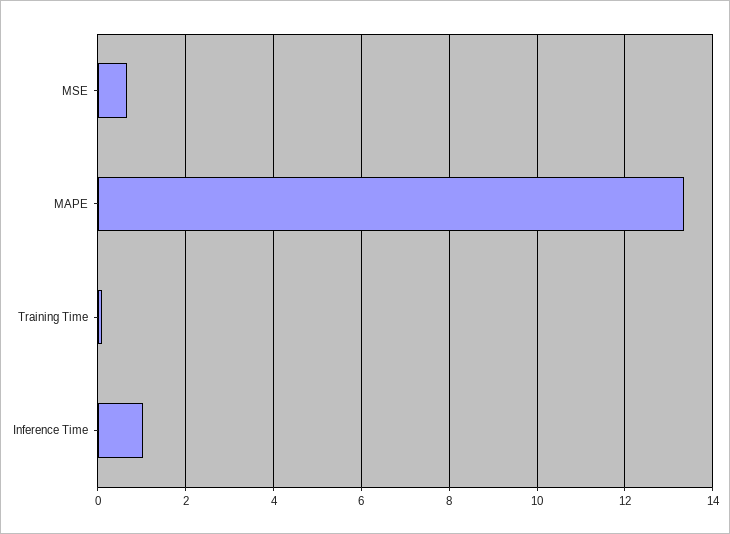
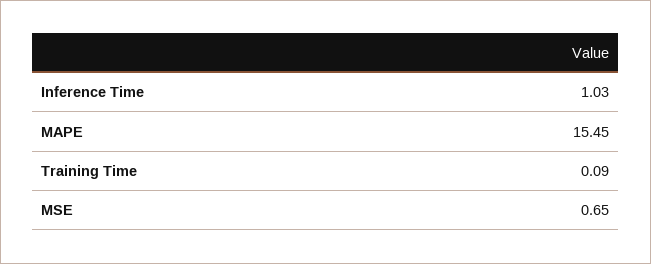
MAPE: 13.4 -> 15.45

